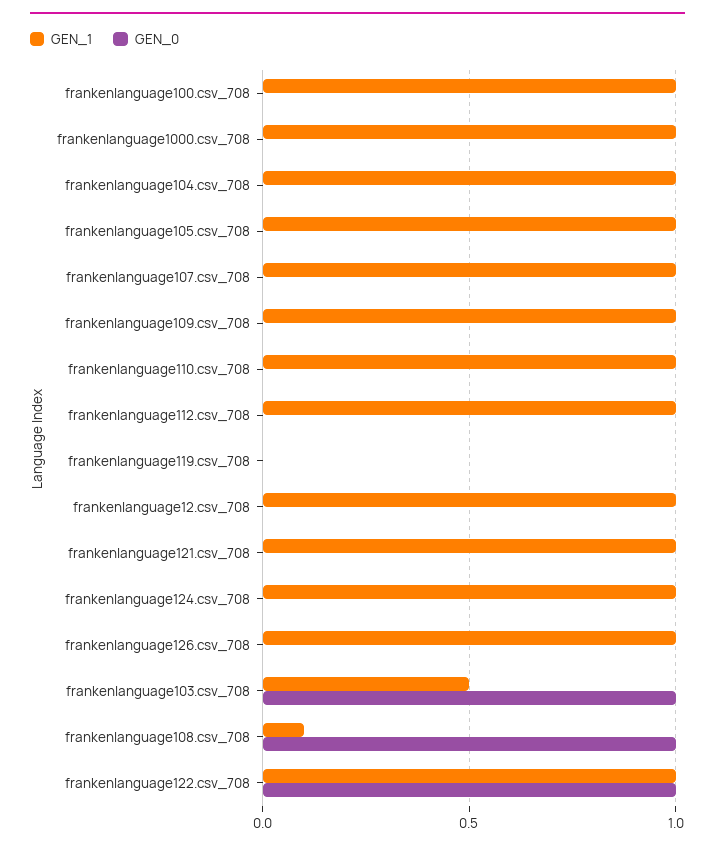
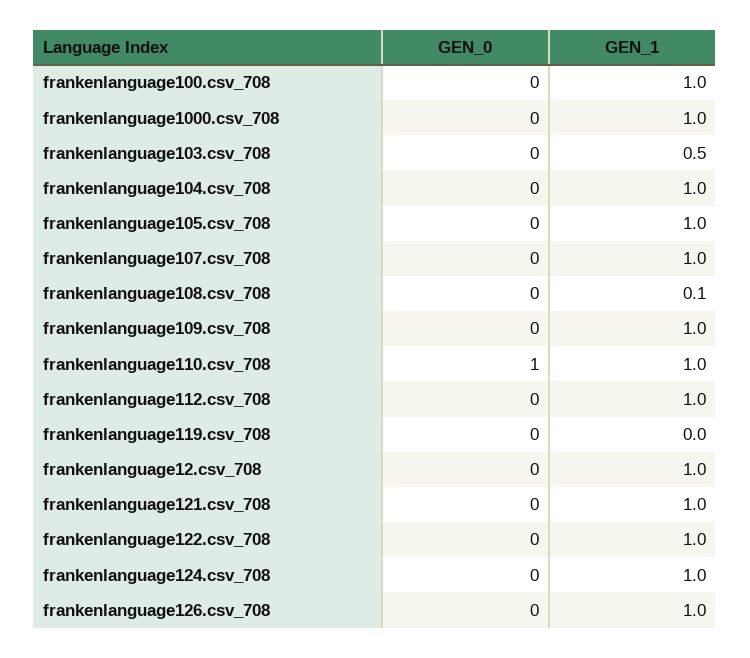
GEN_0, frankenlanguage110.csv_708: 0 -> 1
GEN_0, frankenlanguage103.csv_708: 1 -> 0
GEN_0, frankenlanguage108.csv_708: 1 -> 0
GEN_0, frankenlanguage122.csv_708: 1 -> 0

